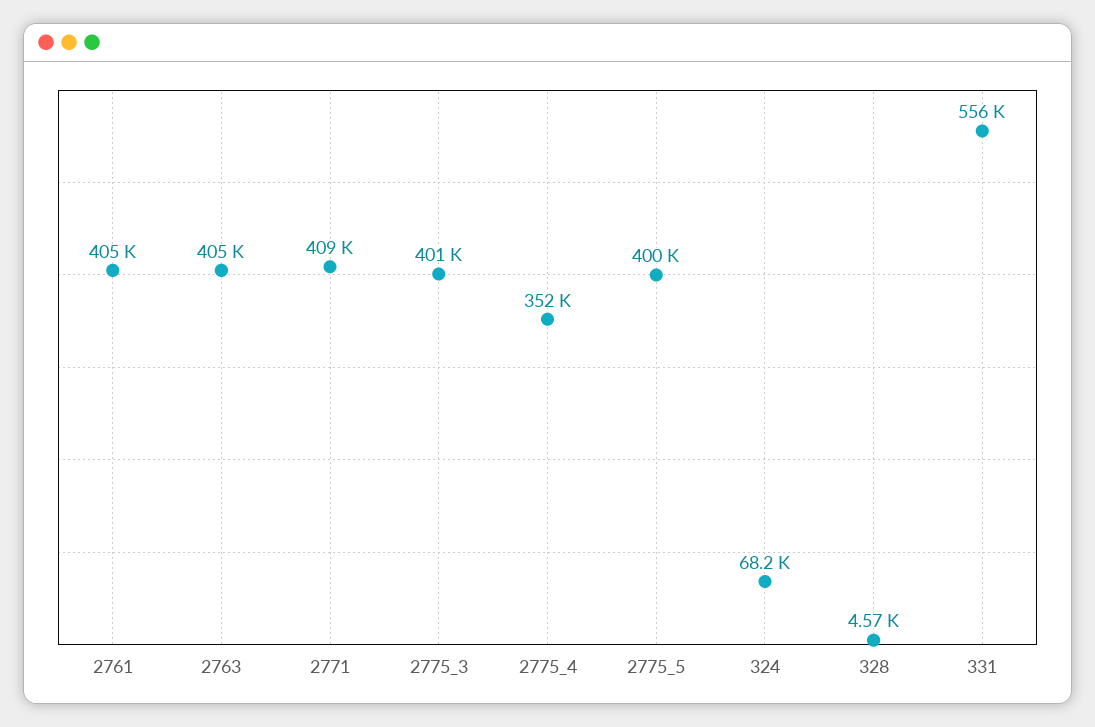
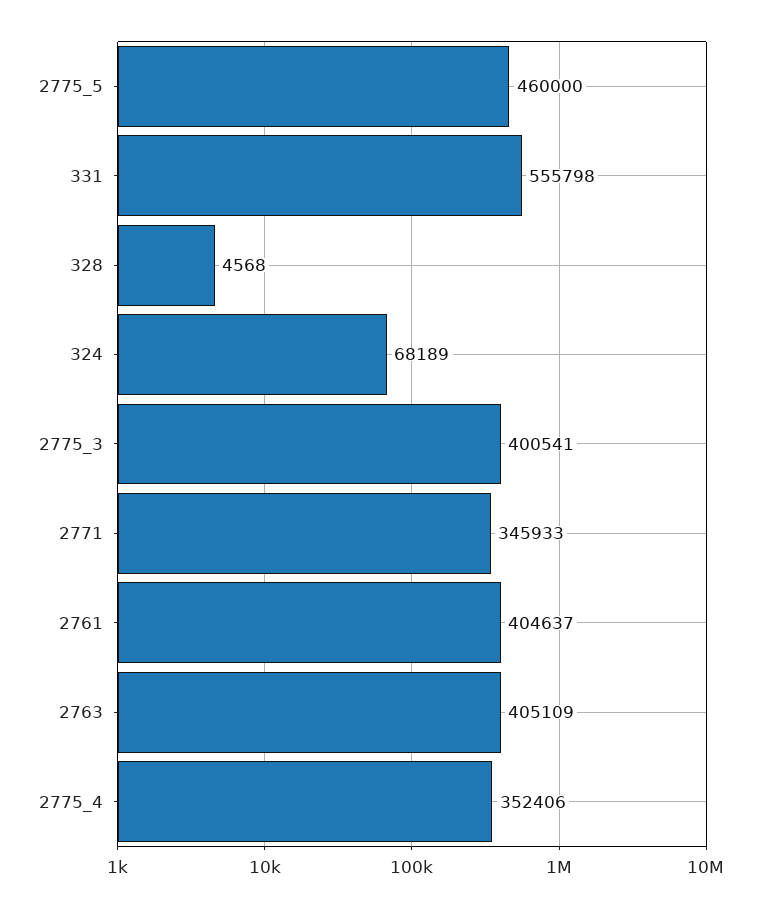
2771: 409000 -> 345933
2775_5: 400000 -> 460000

